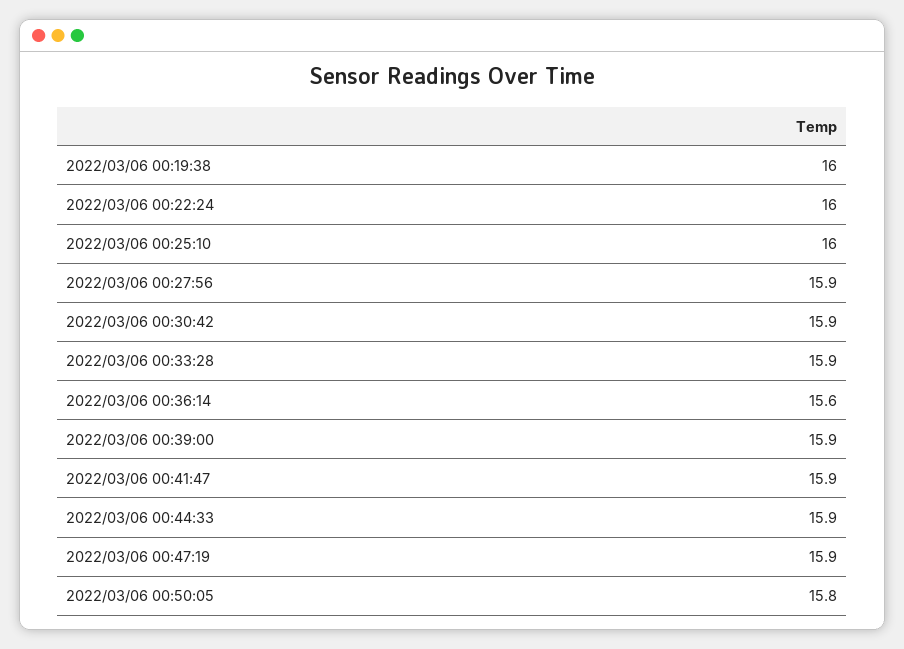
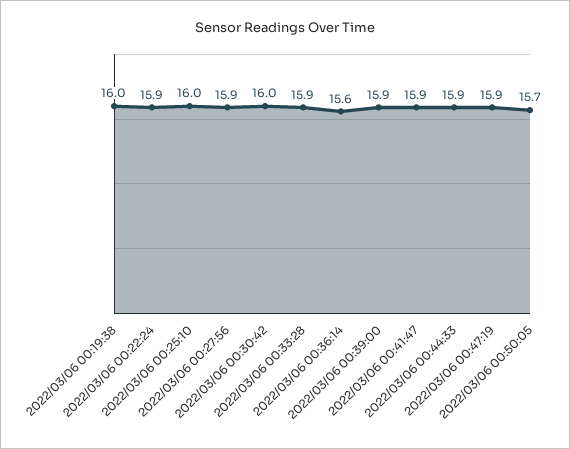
2022/03/06 00:22:24: 16 -> 15.9
2022/03/06 00:30:42: 15.9 -> 16
2022/03/06 00:50:05: 15.8 -> 15.7

